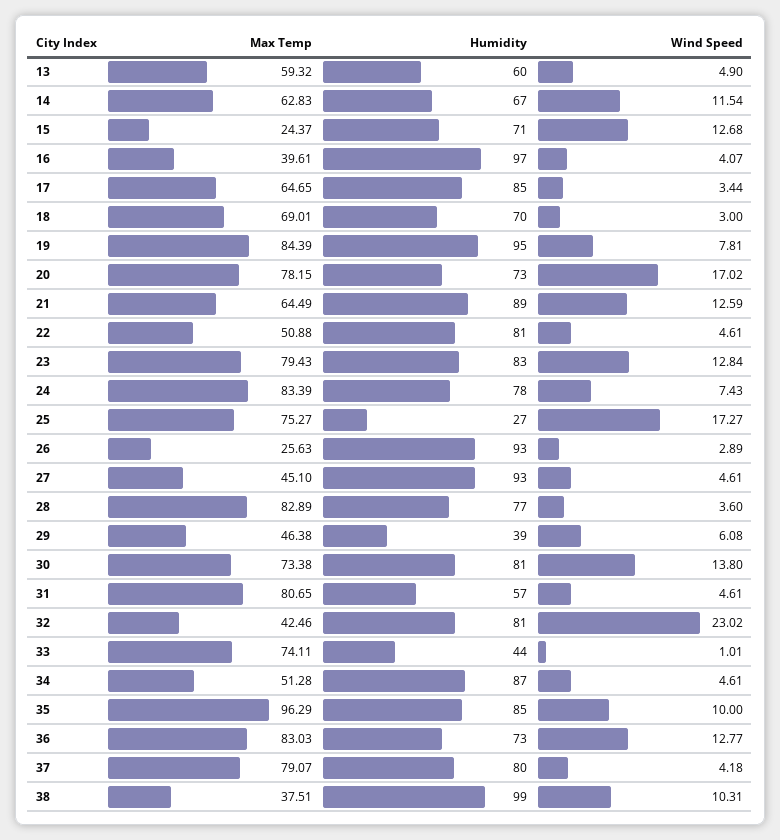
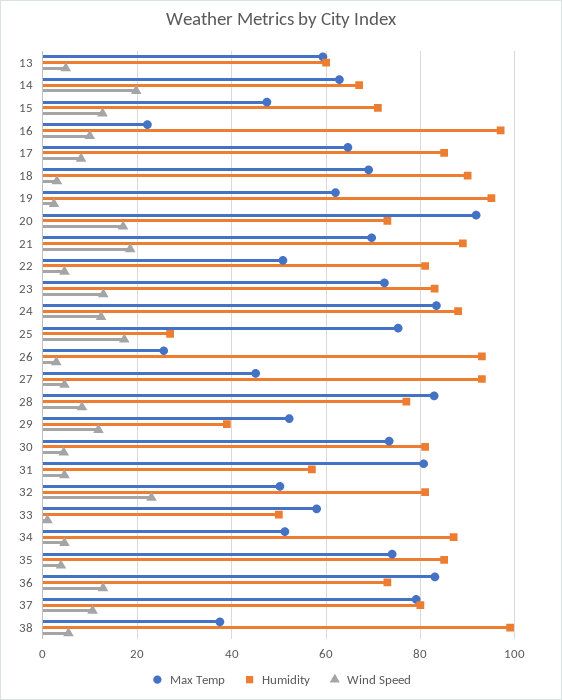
Wind Speed, 14: 11.54 -> 20
Max Temp, 15: 24.37 -> 48
Max Temp, 16: 39.61 -> 22
Wind Speed, 16: 4.07 -> 10
Wind Speed, 17: 3.44 -> 8
Humidity, 18: 70 -> 90
Max Temp, 19: 84.39 -> 62
Wind Speed, 19: 7.81 -> 2
Max Temp, 20: 78.15 -> 92
Max Temp, 21: 64.49 -> 70
Wind Speed, 21: 12.59 -> 18
Max Temp, 23: 79.43 -> 72
Humidity, 24: 78 -> 88
Wind Speed, 24: 7.43 -> 12
Wind Speed, 28: 3.6 -> 8
Max Temp, 29: 46.38 -> 52
Wind Speed, 29: 6.08 -> 12
Wind Speed, 30: 13.8 -> 4
Max Temp, 32: 42.46 -> 50
Max Temp, 33: 74.11 -> 58
Humidity, 33: 44 -> 50
Max Temp, 35: 96.29 -> 74
Wind Speed, 35: 10 -> 4
Wind Speed, 37: 4.18 -> 10
Wind Speed, 38: 10.31 -> 6

